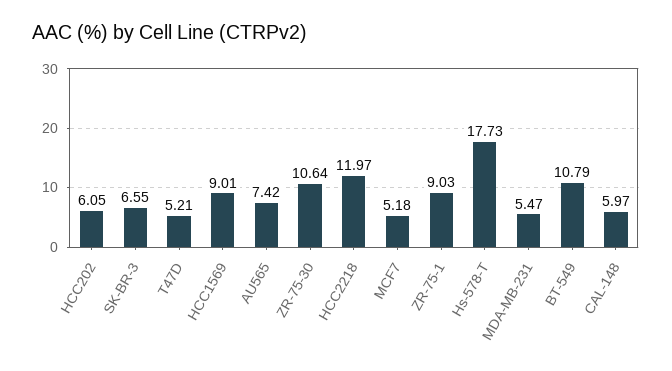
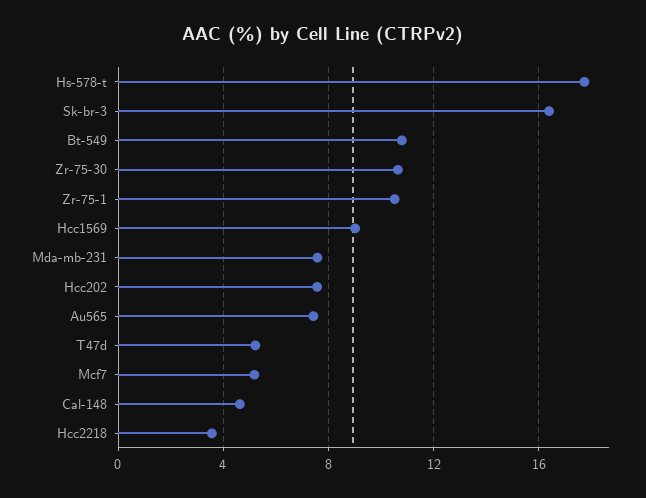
HCC202: 6.05 -> 7.5
SK-BR-3: 6.55 -> 16.5
HCC2218: 11.97 -> 3.5
ZR-75-1: 9.03 -> 10.5
MDA-MB-231: 5.47 -> 7.5
CAL-148: 5.97 -> 4.5

